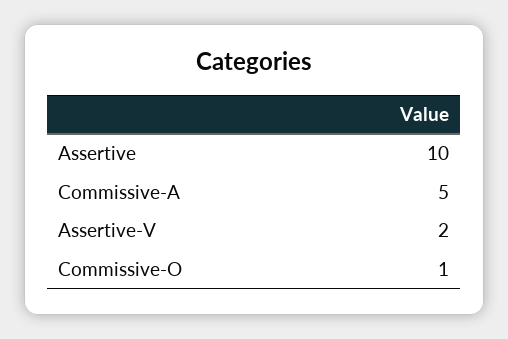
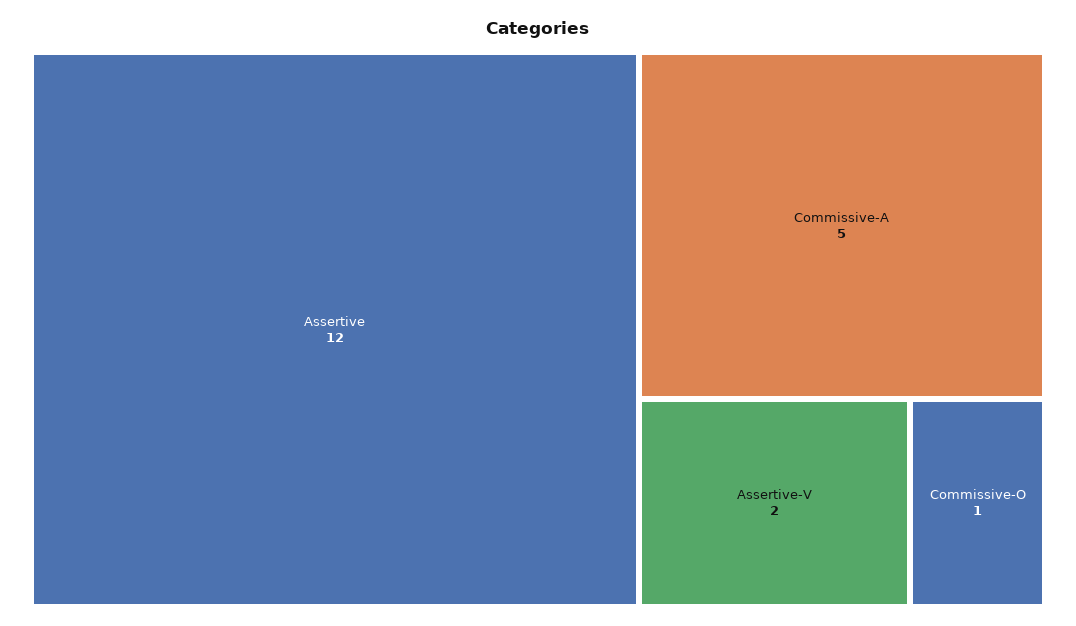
Assertive: 10 -> 12

